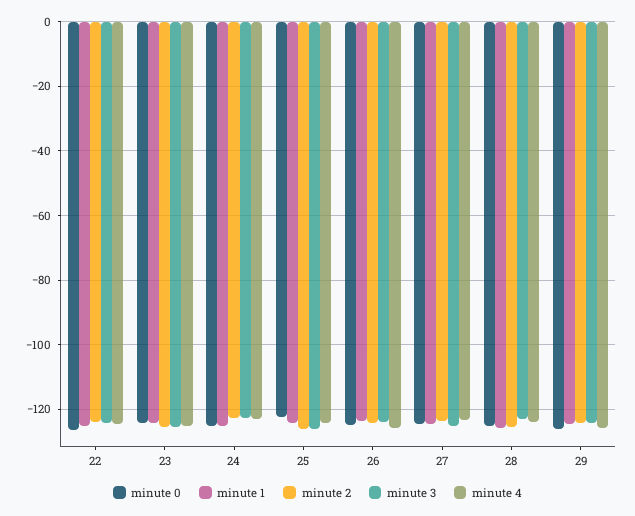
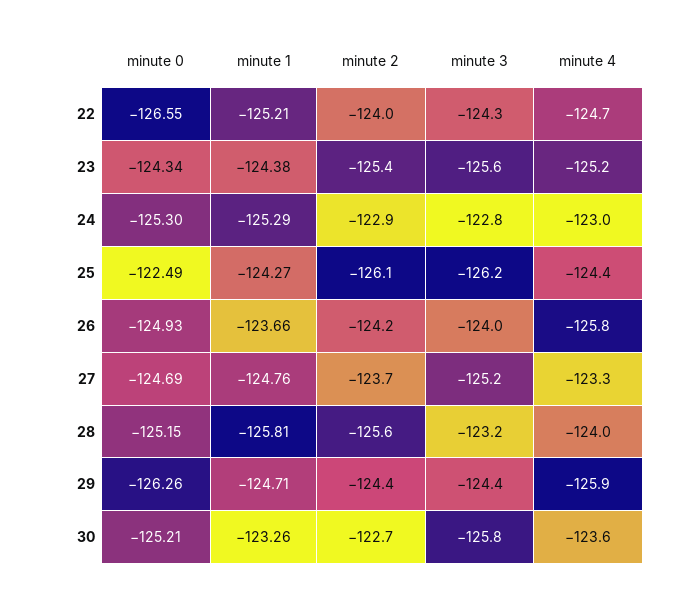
minute 0, 30: none -> -125.21
minute 1, 30: none -> -123.26
minute 2, 30: none -> -122.7
minute 3, 30: none -> -125.8
minute 4, 30: none -> -123.6

